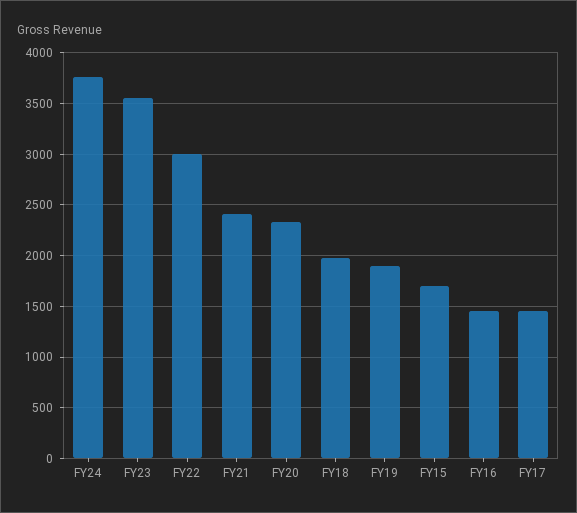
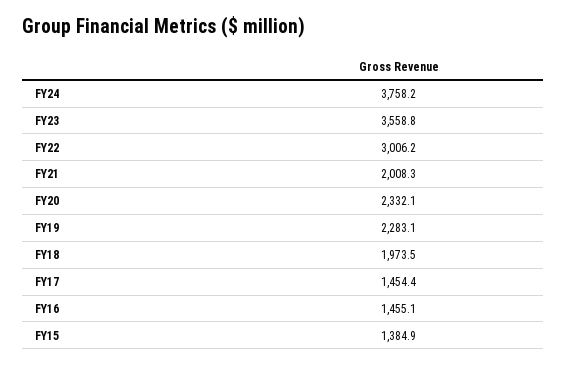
FY21: 2400 -> 2008.3
FY19: 1900 -> 2283.1
FY15: 1700 -> 1384.9

